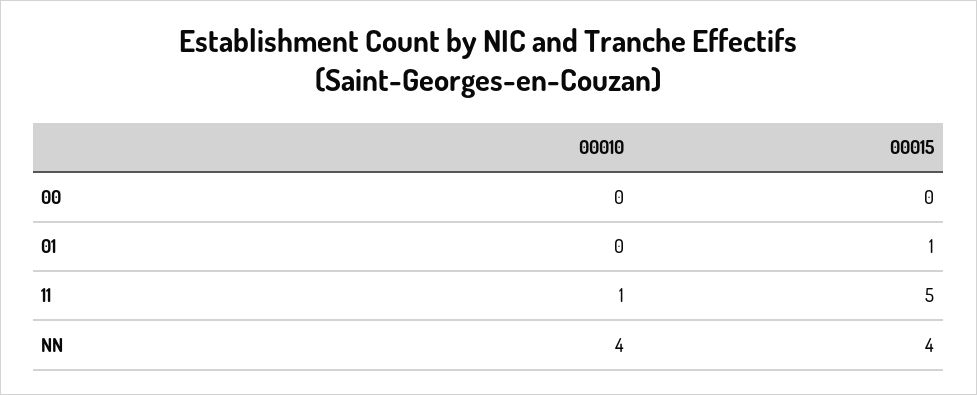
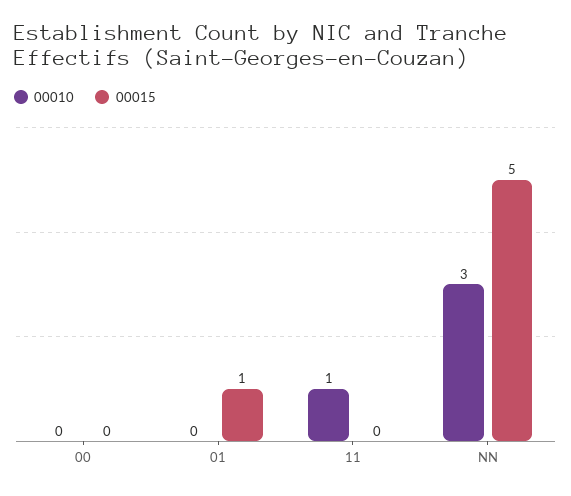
00015, 11: 5 -> 0
00010, NN: 4 -> 3
00015, NN: 4 -> 5

